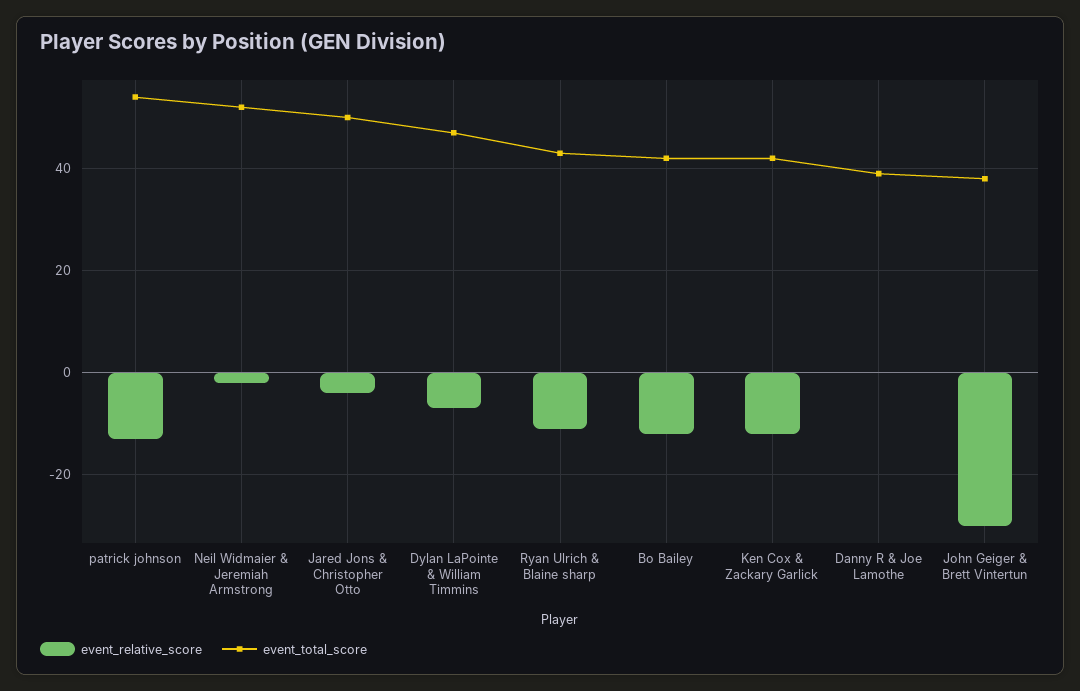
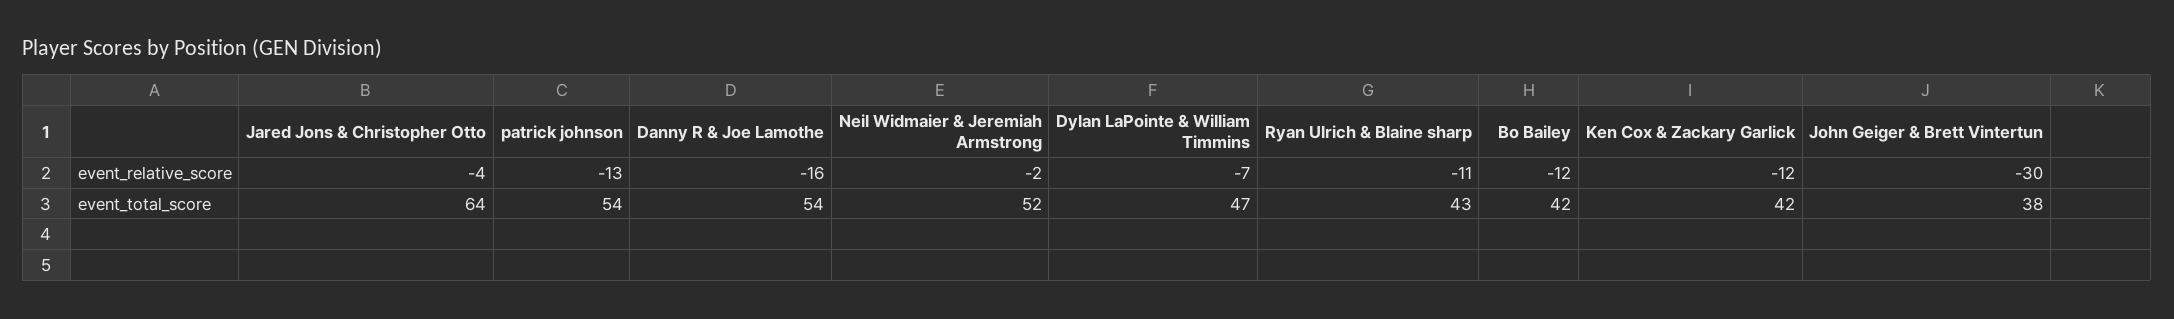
event_total_score, Jared Jons & Christopher Otto: 50 -> 64
event_relative_score, Danny R & Joe Lamothe: 0 -> -16
event_total_score, Danny R & Joe Lamothe: 40 -> 54

